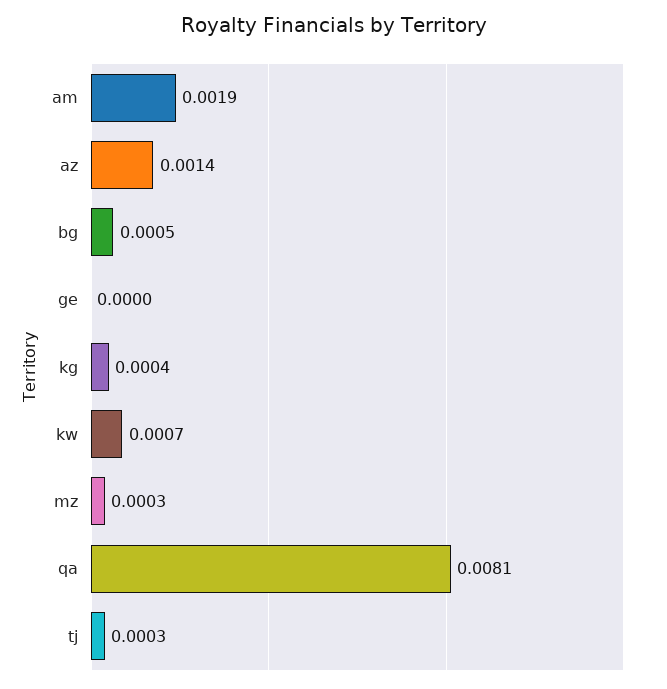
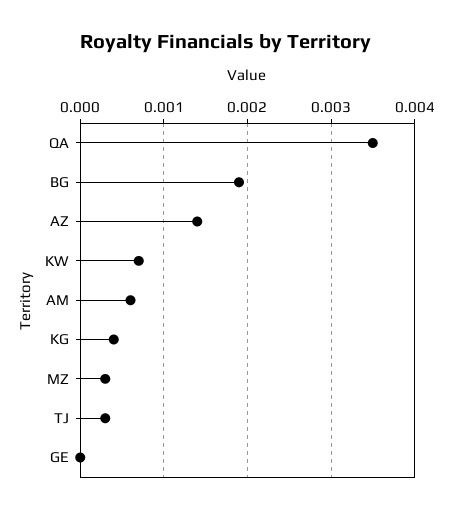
am: 0.0019 -> 0.0006
bg: 0.0005 -> 0.0019
qa: 0.0081 -> 0.0035

